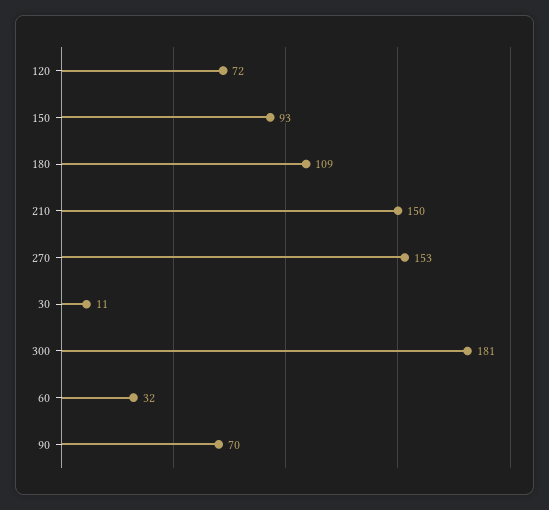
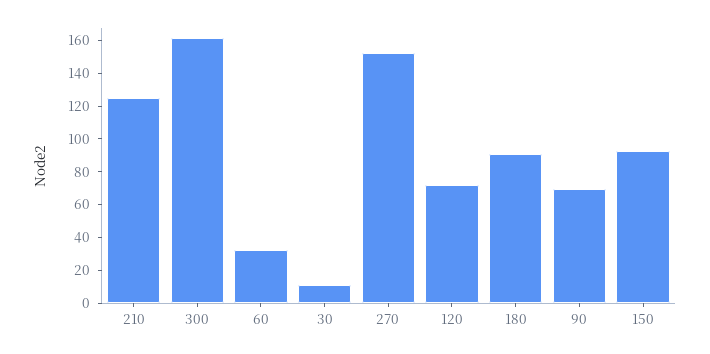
180: 109 -> 90
210: 150 -> 125
300: 181 -> 160

